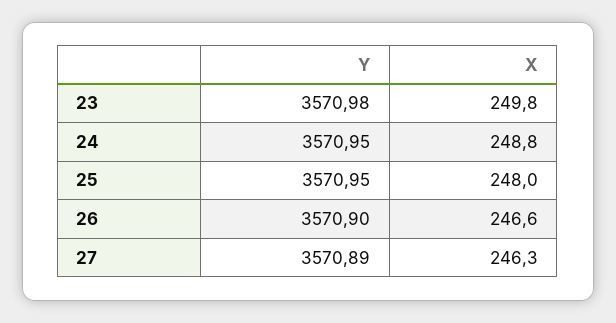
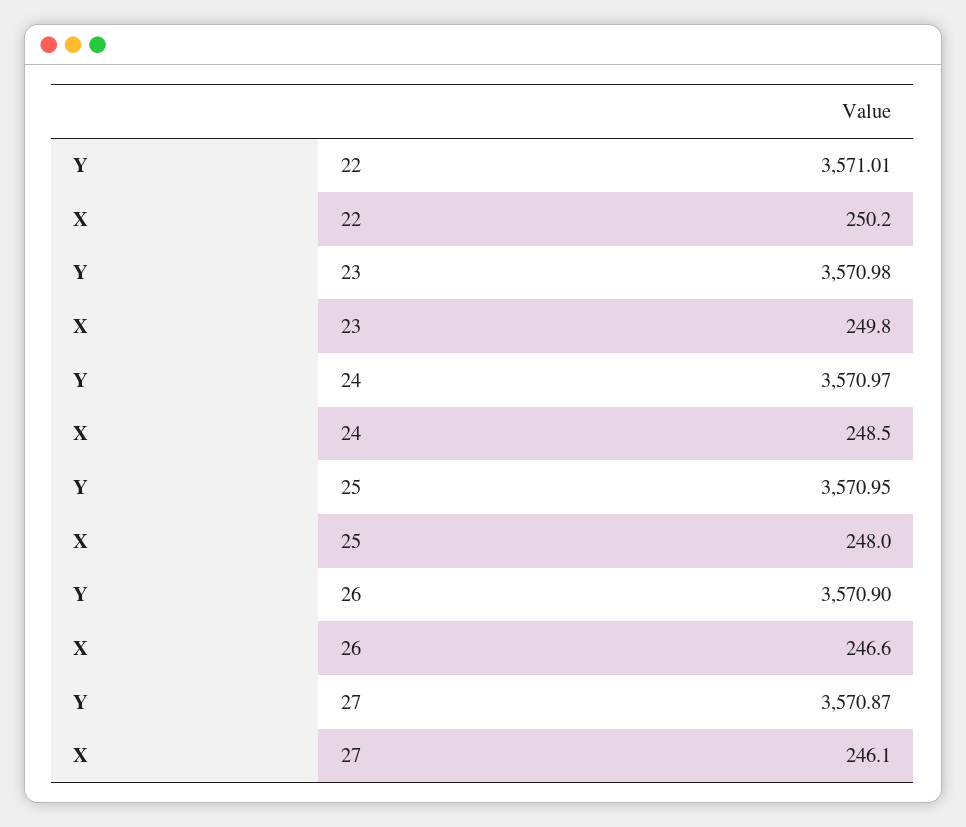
Y, 24: 3570.95 -> 3570.97
X, 24: 248.8 -> 248.5
Y, 27: 3570.89 -> 3570.87
X, 27: 246.3 -> 246.1
Y, 22: none -> 3571.01
X, 22: none -> 250.2

